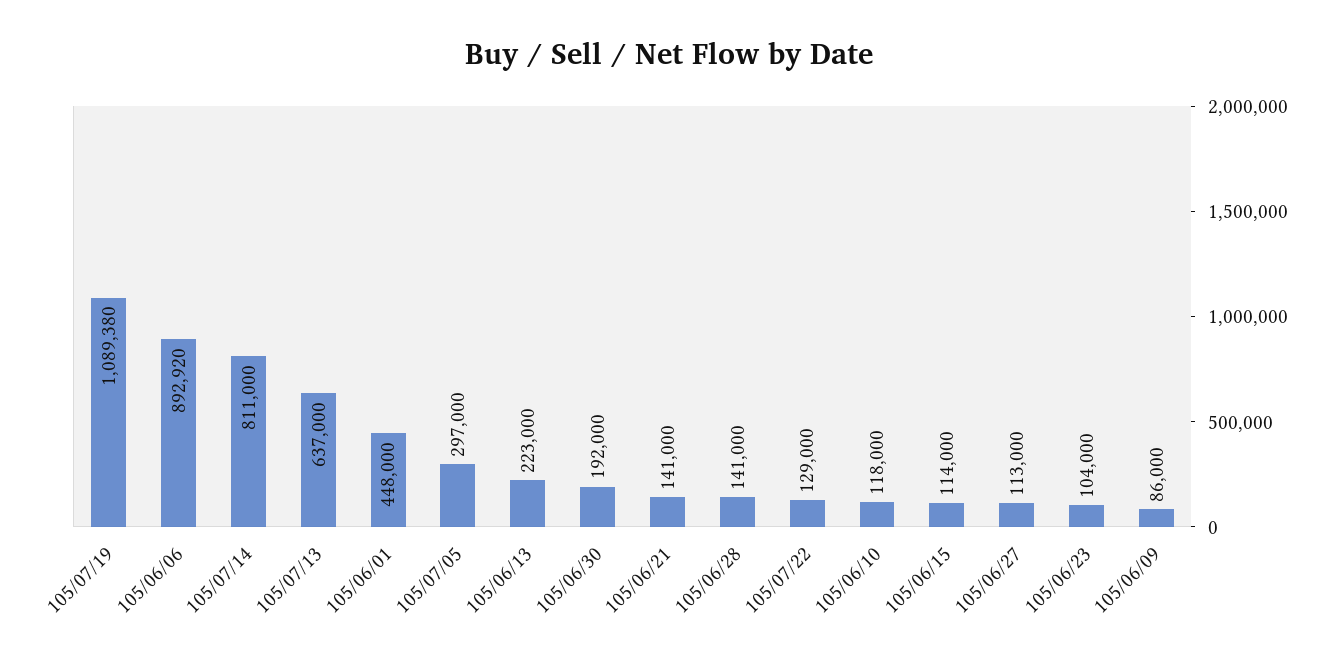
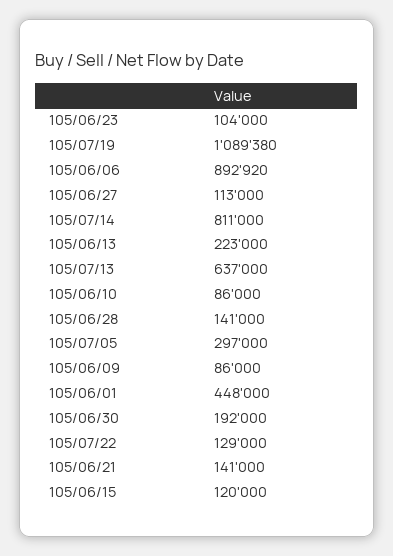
105/06/10: 118000 -> 86000
105/06/15: 114000 -> 120000

